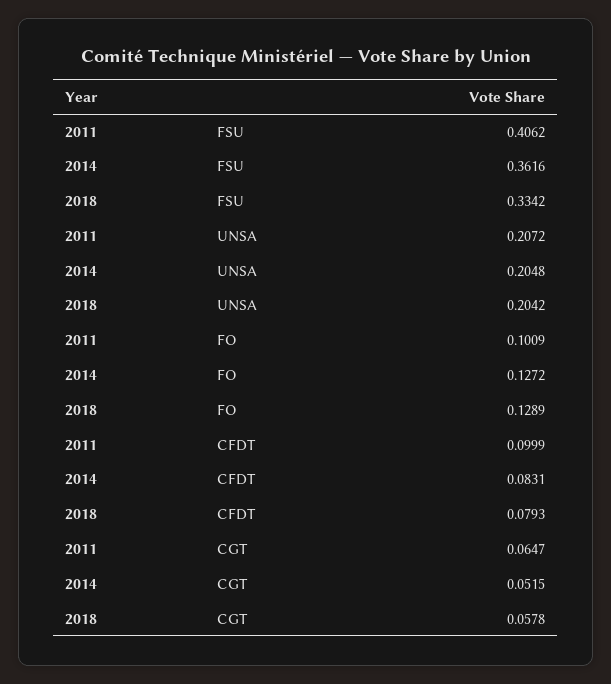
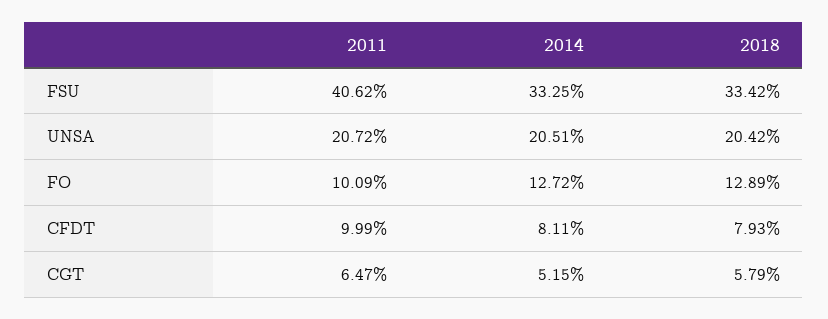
2014, FSU: 0.3616 -> 0.3325
2014, UNSA: 0.2048 -> 0.2051
2014, CFDT: 0.0831 -> 0.0811
2018, CGT: 0.0578 -> 0.0579

